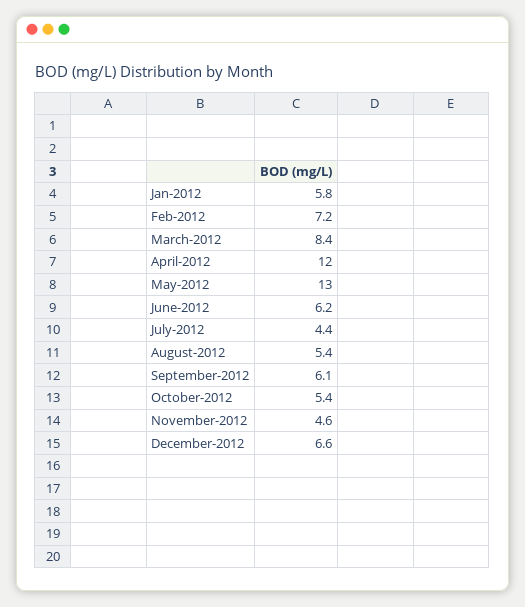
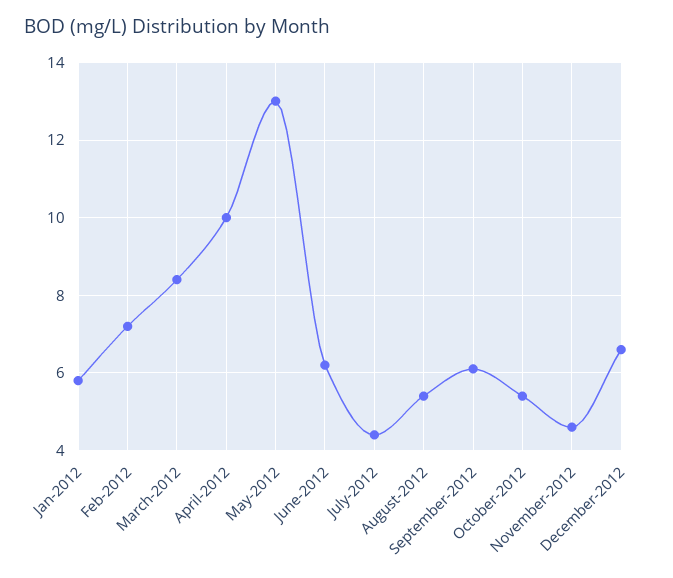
April-2012: 12 -> 10

